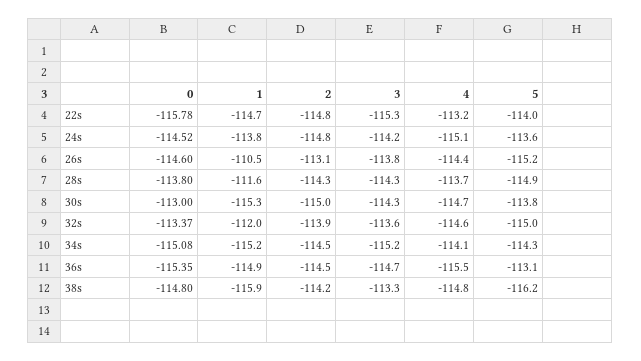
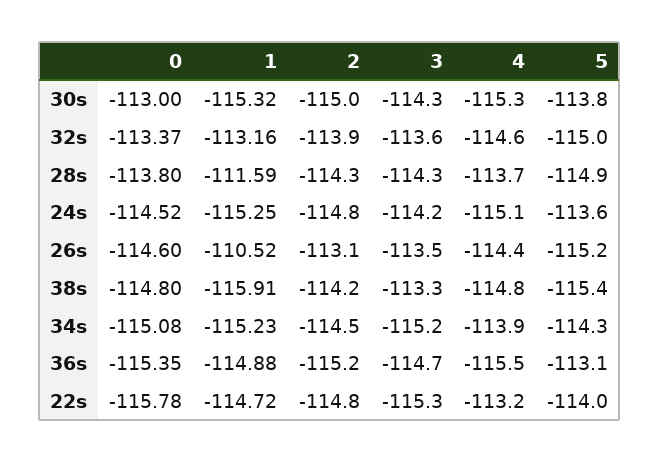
1, 24s: -113.8 -> -115.25
3, 26s: -113.8 -> -113.5
4, 30s: -114.7 -> -115.3
1, 32s: -112 -> -113.16
4, 34s: -114.1 -> -113.9
2, 36s: -114.5 -> -115.2
5, 38s: -116.2 -> -115.4

